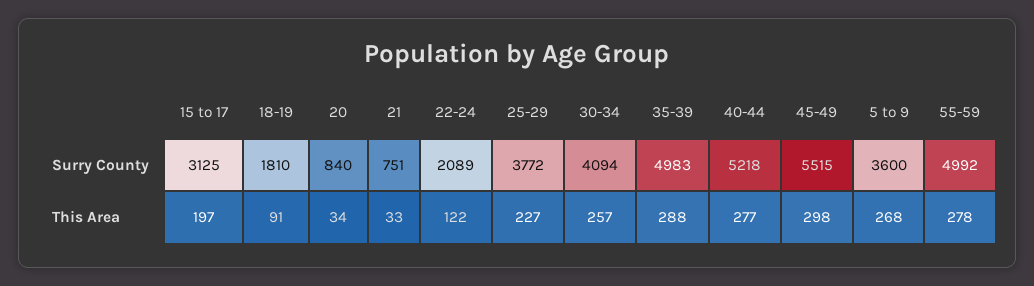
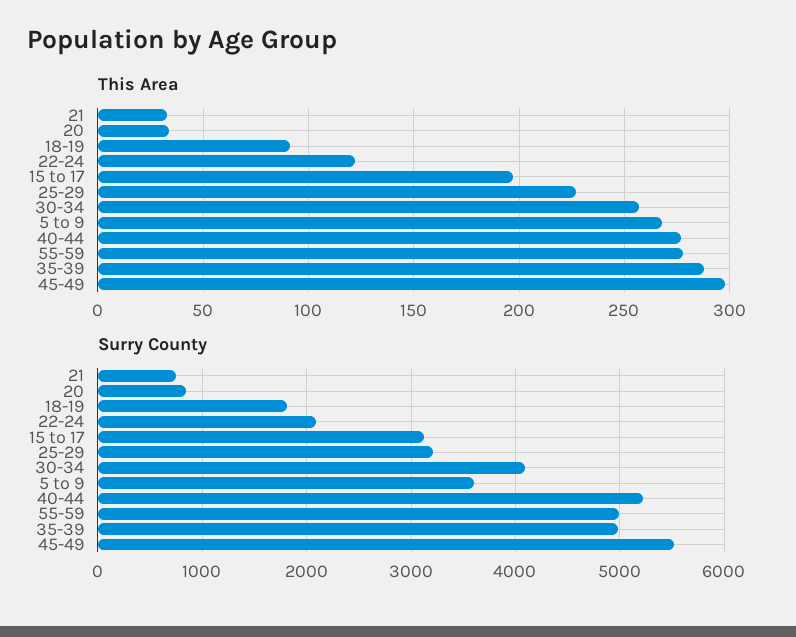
Surry County, 25-29: 3772 -> 3200

